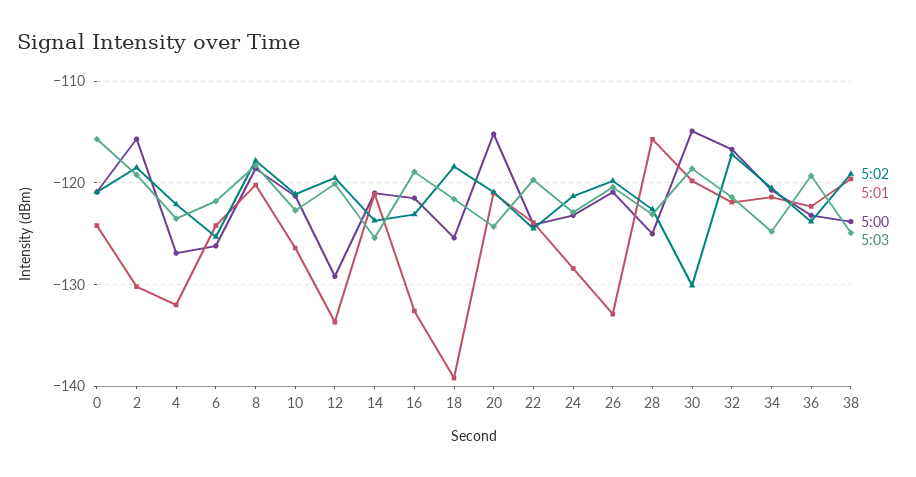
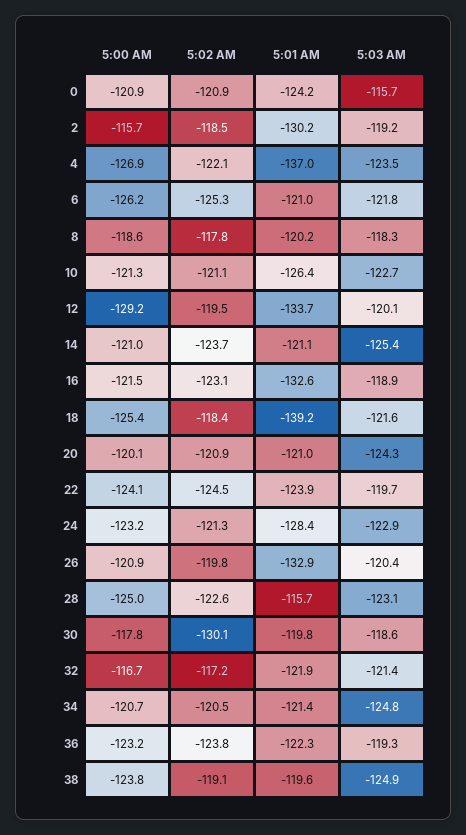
5:01, 4: -132 -> -137
5:01, 6: -124 -> -121
5:00, 20: -115 -> -120.1
5:00, 30: -115 -> -117.8

